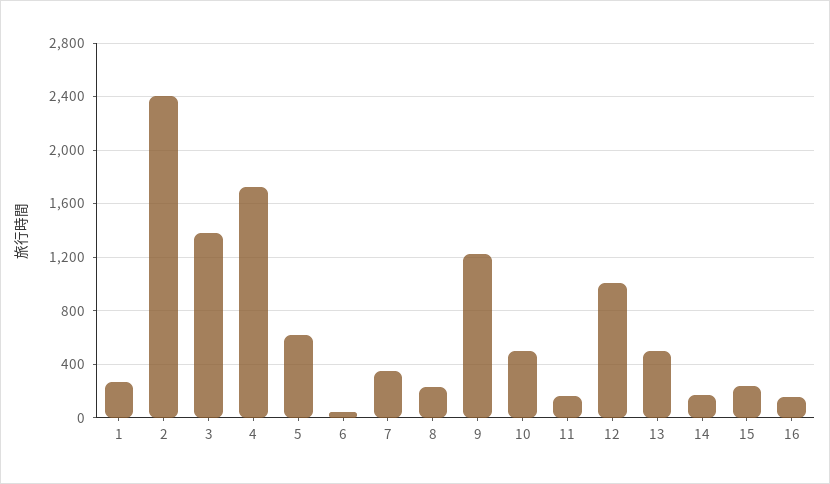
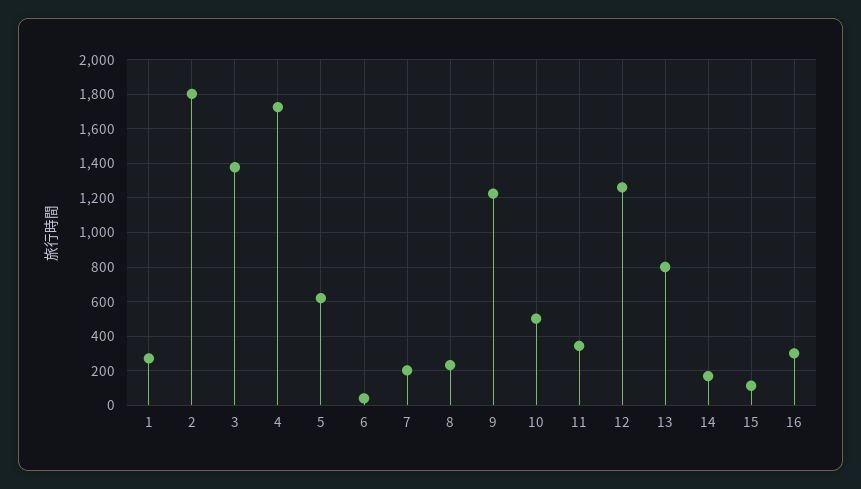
2: 2400 -> 1800
7: 350 -> 200
11: 150 -> 350
12: 1000 -> 1250
13: 500 -> 800
15: 250 -> 100
16: 150 -> 300

